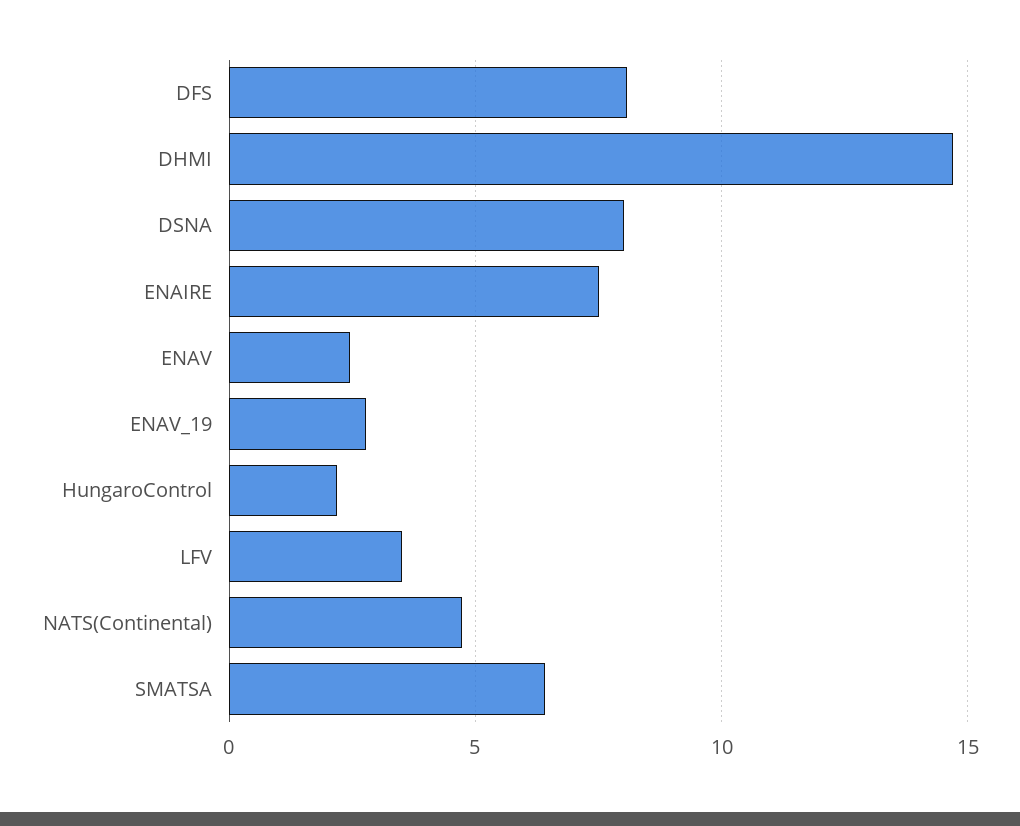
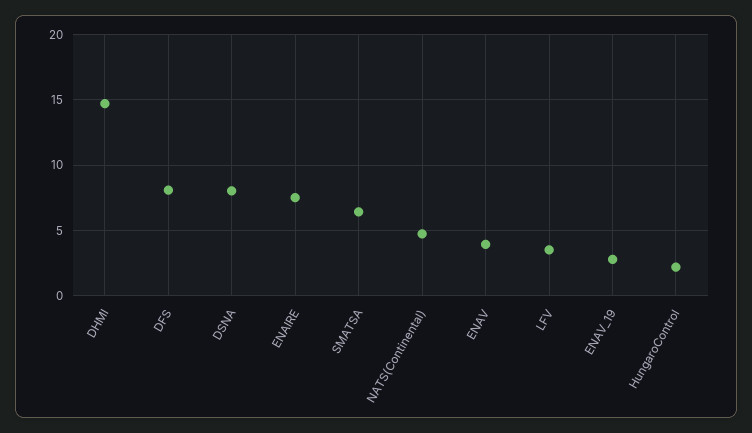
ENAV: 2.5 -> 4

